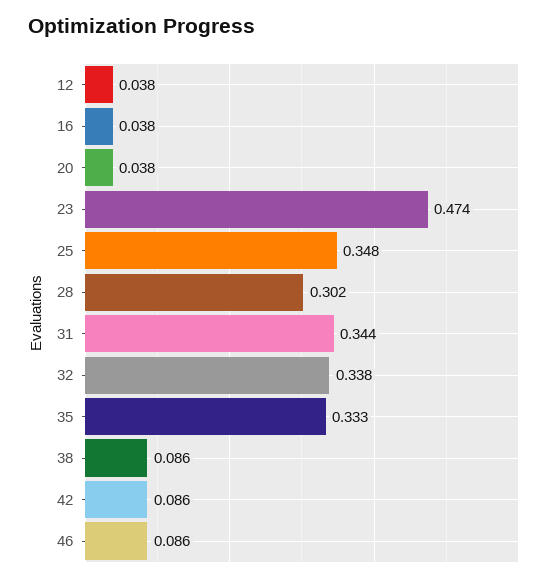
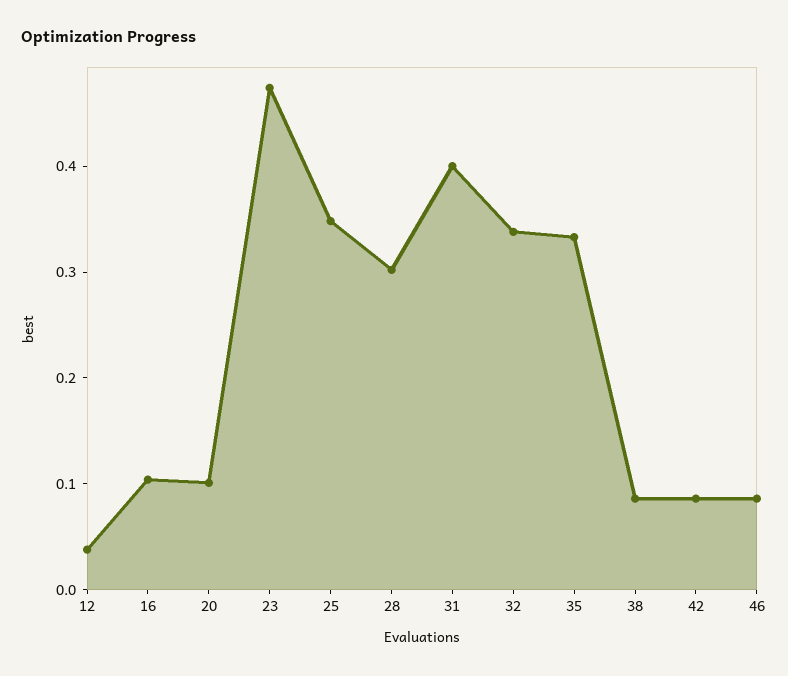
16: 0.038 -> 0.1
20: 0.038 -> 0.1
31: 0.344 -> 0.4

